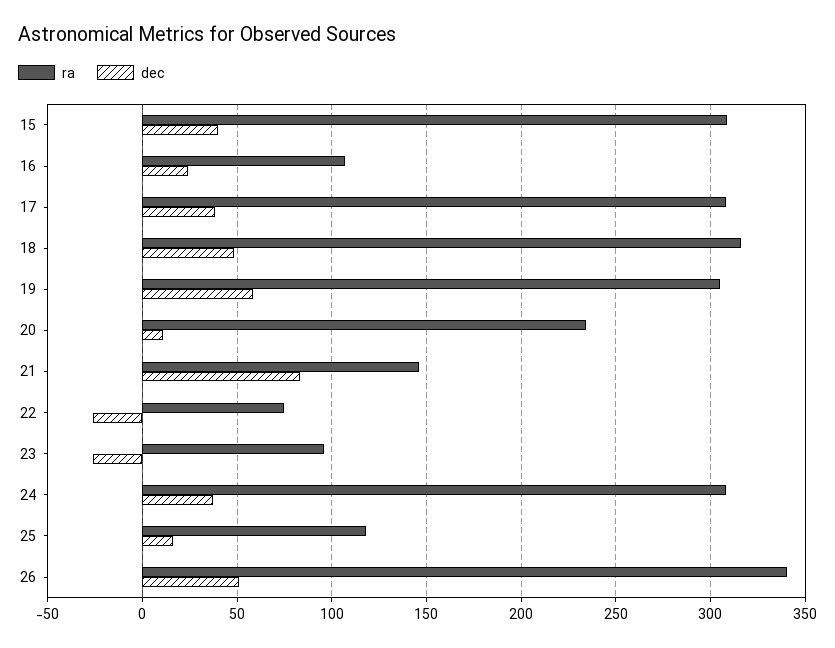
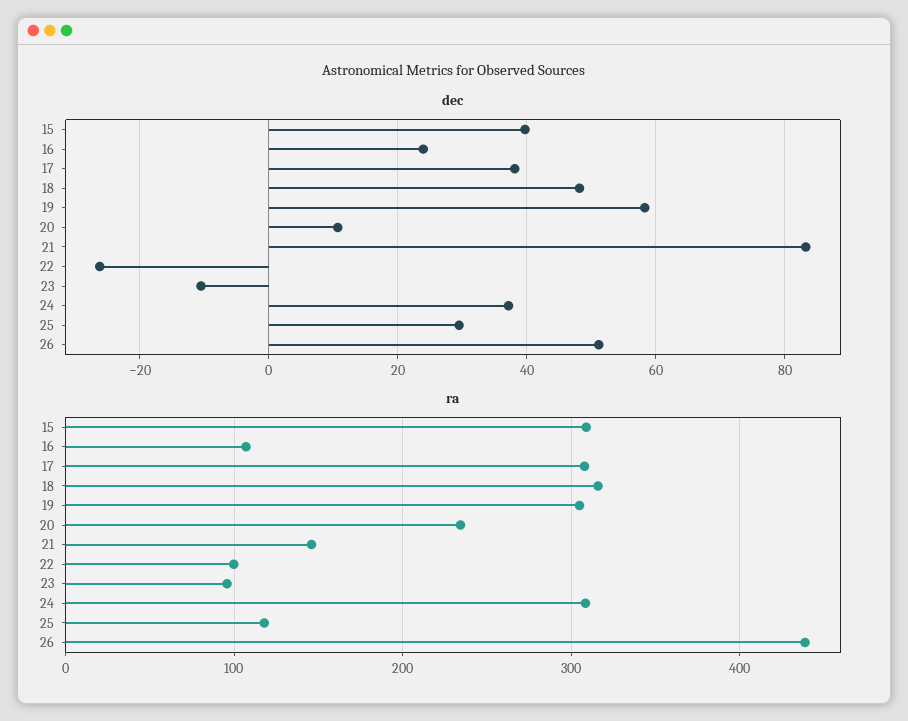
ra, 22: 75 -> 100
dec, 23: -25 -> -10
dec, 25: 15 -> 30
ra, 26: 340 -> 440

